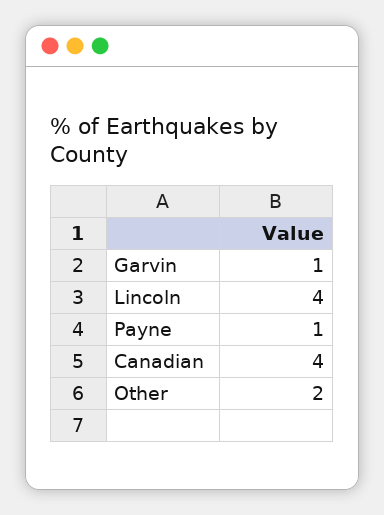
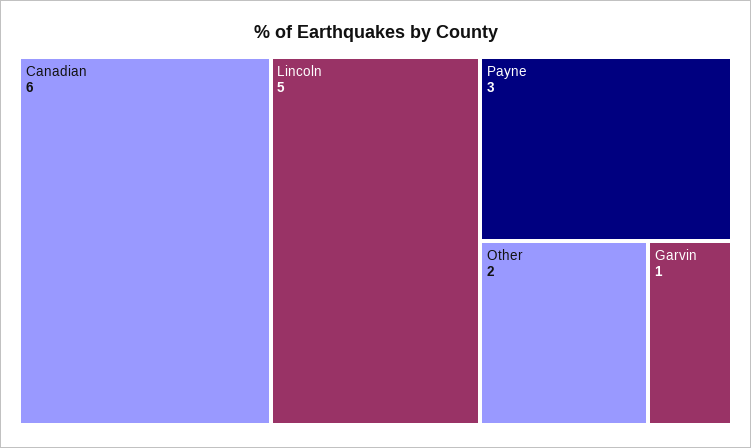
Lincoln: 4 -> 5
Payne: 1 -> 3
Canadian: 4 -> 6

